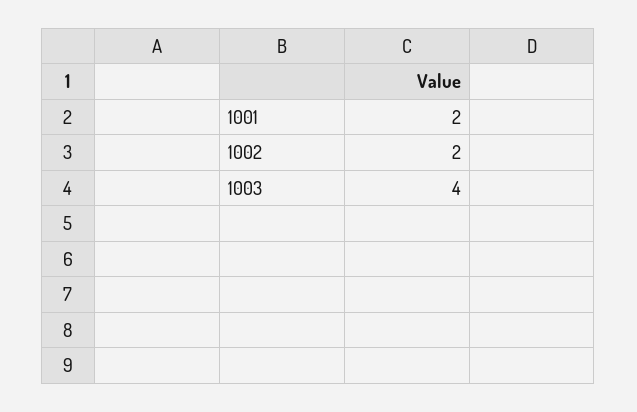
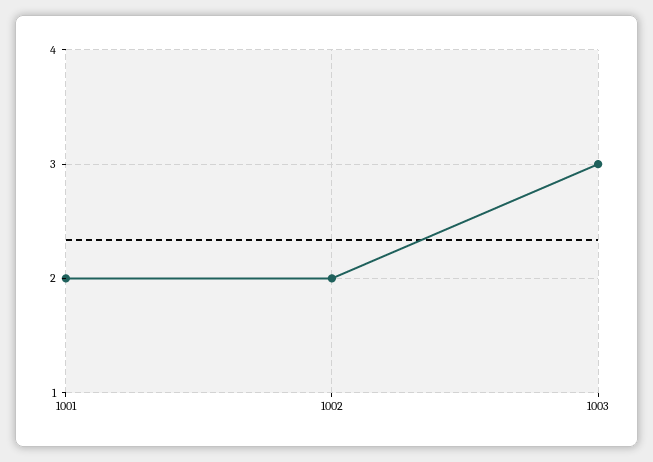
1003: 4 -> 3

